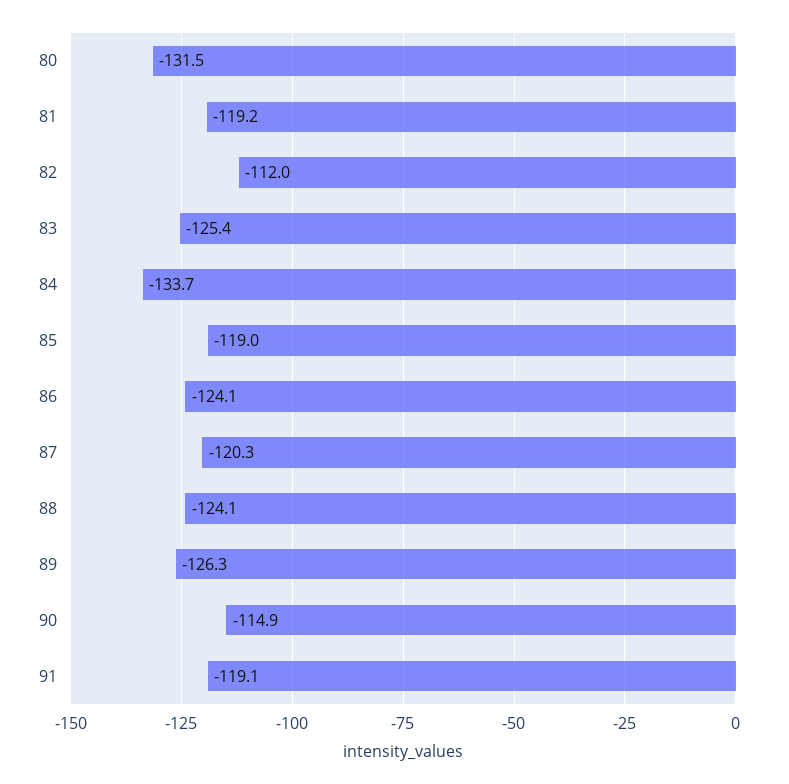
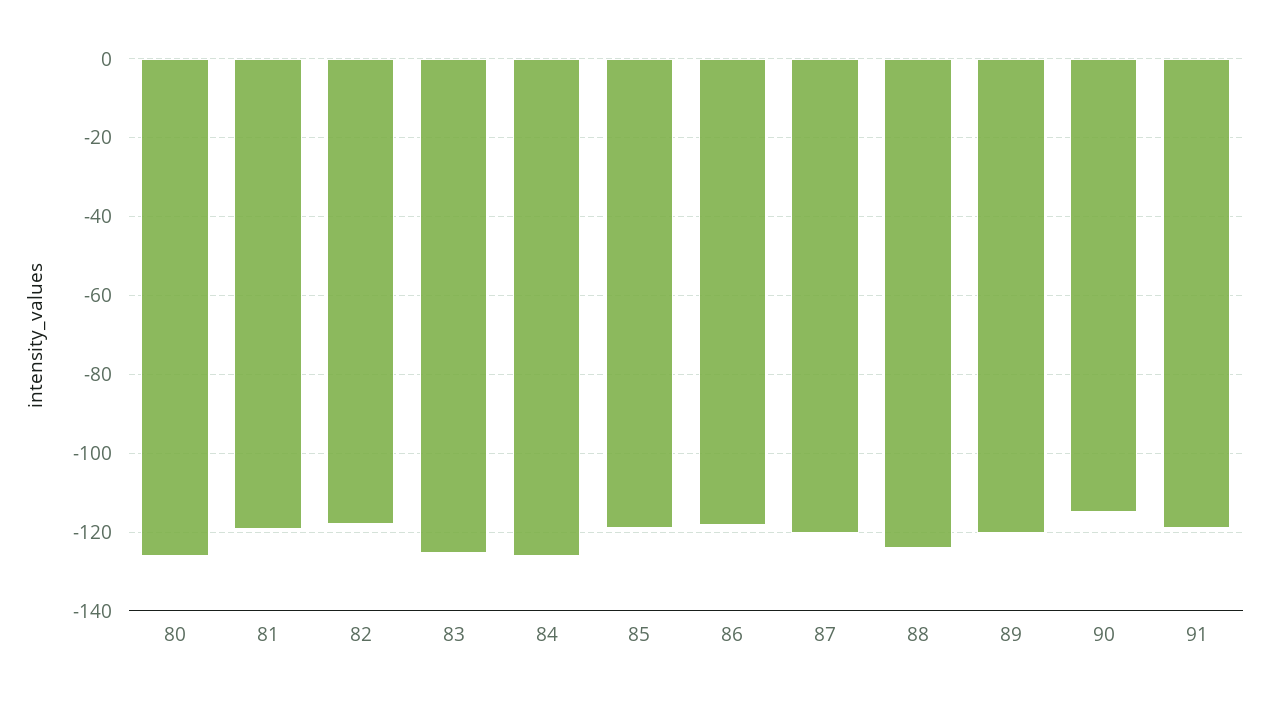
80: -131.5 -> -126
82: -112 -> -118
84: -133.7 -> -126
86: -124.1 -> -118
89: -126.3 -> -120

